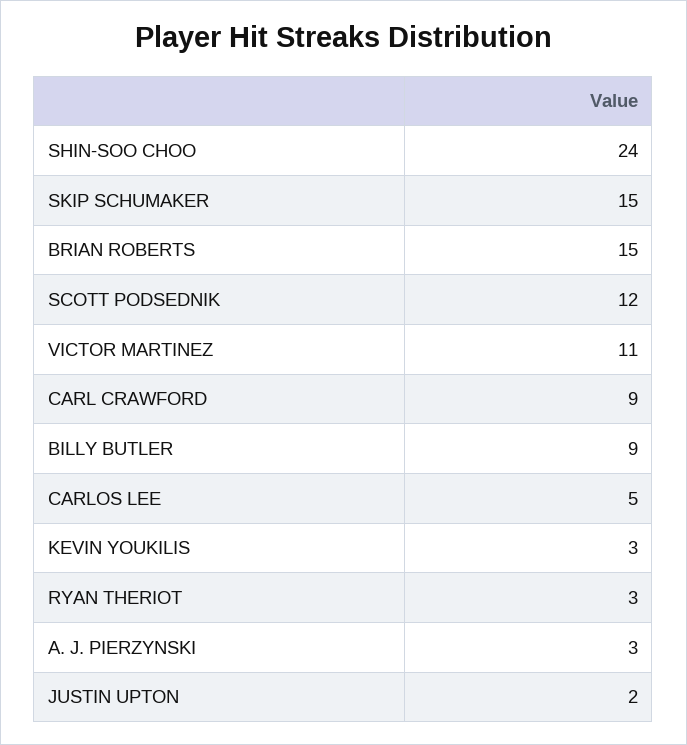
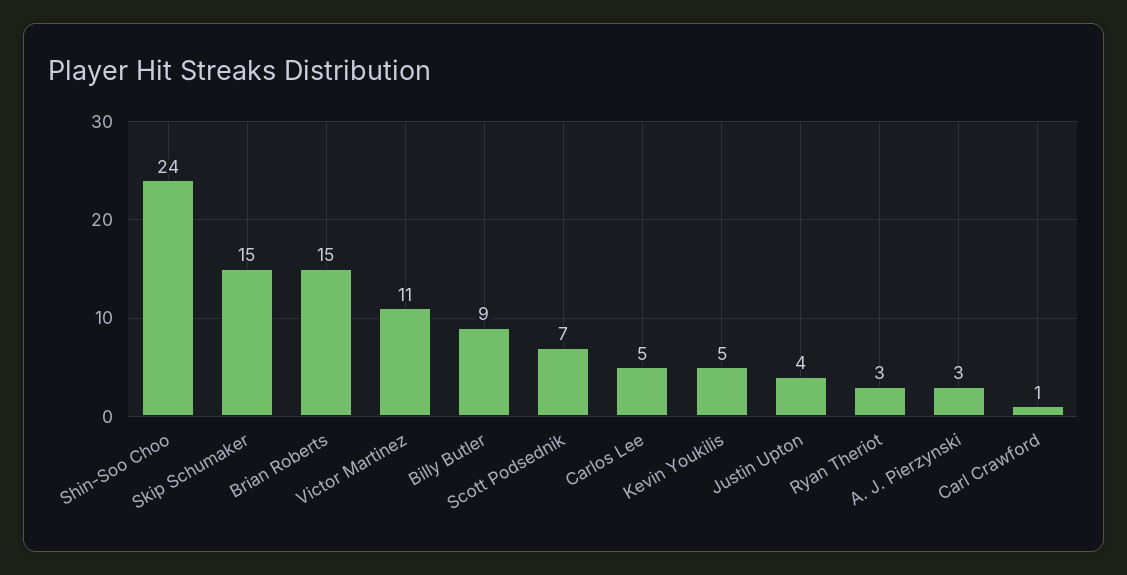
SCOTT PODSEDNIK: 12 -> 7
CARL CRAWFORD: 9 -> 1
KEVIN YOUKILIS: 3 -> 5
JUSTIN UPTON: 2 -> 4

